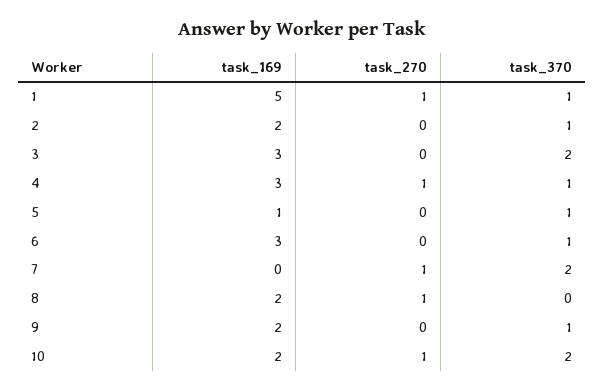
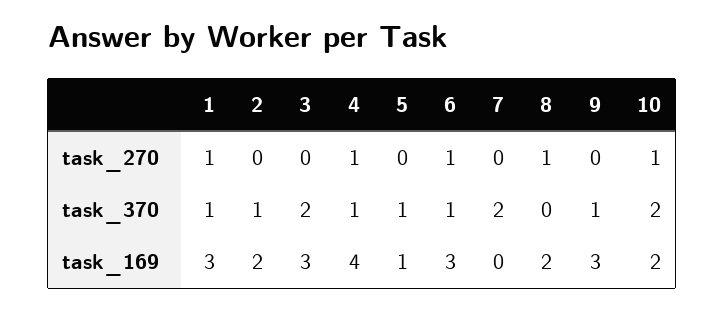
task_169, 1: 5 -> 3
task_169, 4: 3 -> 4
task_270, 6: 0 -> 1
task_270, 7: 1 -> 0
task_169, 9: 2 -> 3

